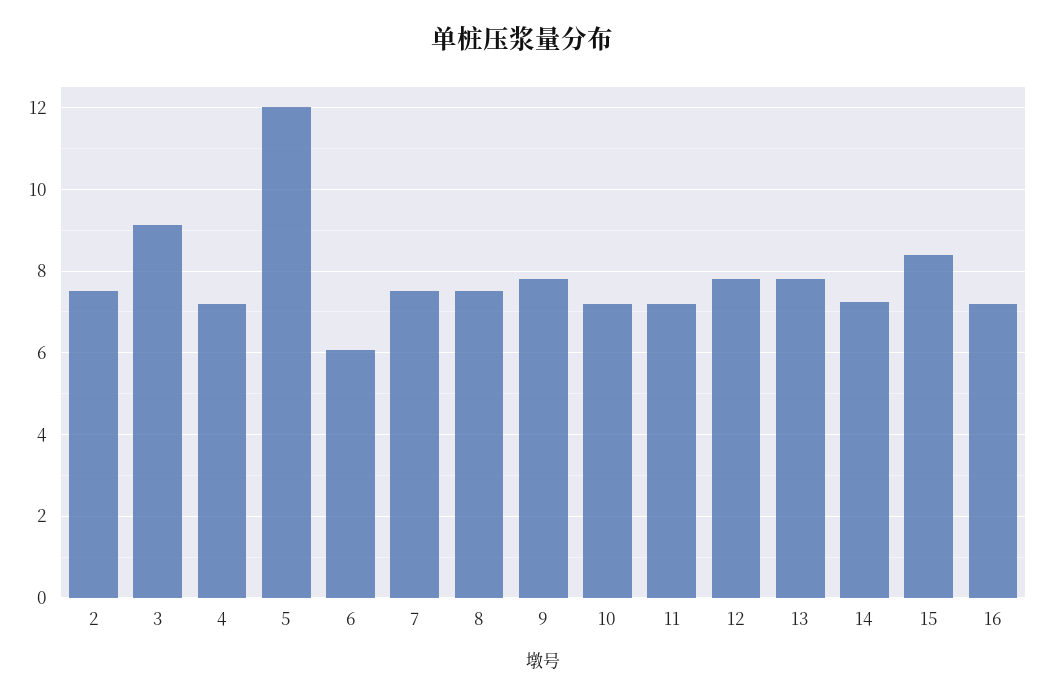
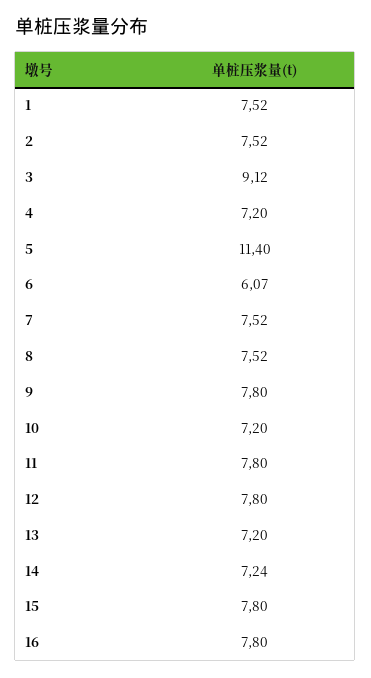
5: 12 -> 11.4
11: 7.2 -> 7.8
13: 7.8 -> 7.2
15: 8.4 -> 7.8
16: 7.2 -> 7.8
1: none -> 7.52

